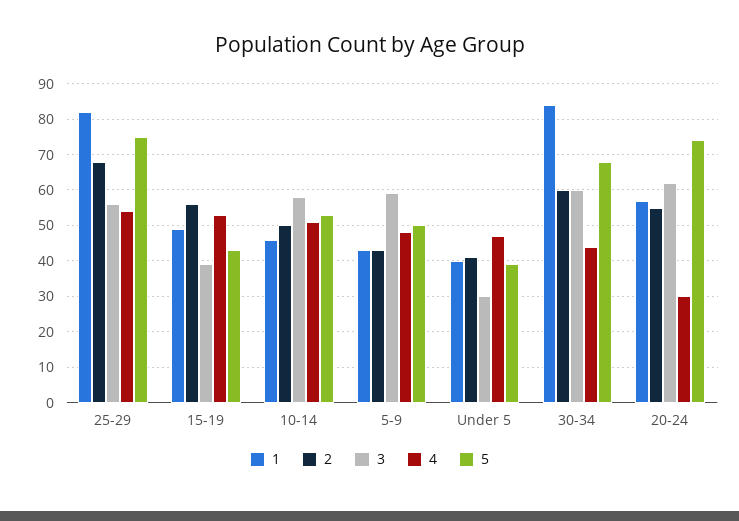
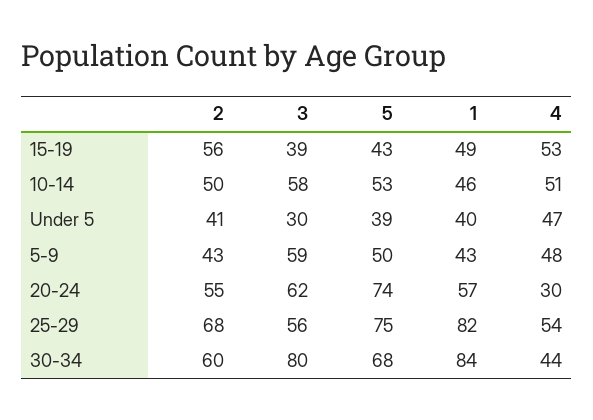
3, 30-34: 60 -> 80

